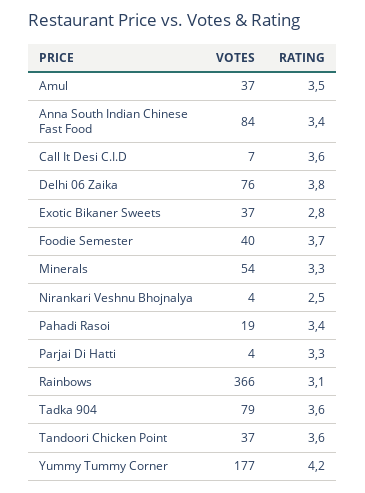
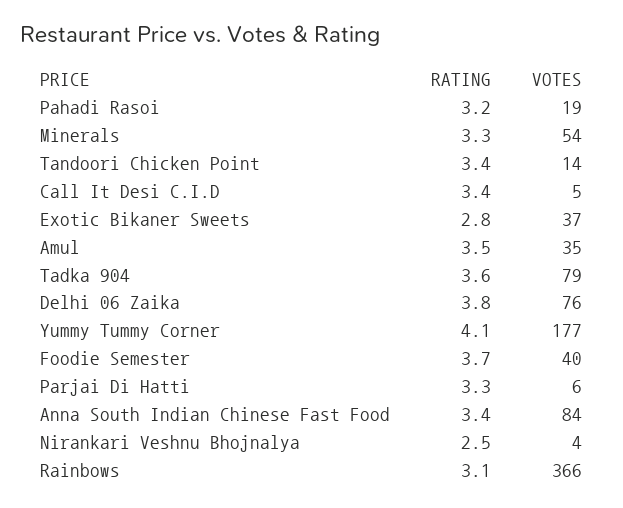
VOTES, Amul: 37 -> 35
VOTES, Call It Desi C.I.D: 7 -> 5
RATING, Call It Desi C.I.D: 3.6 -> 3.4
RATING, Pahadi Rasoi: 3.4 -> 3.2
VOTES, Parjai Di Hatti: 4 -> 6
VOTES, Tandoori Chicken Point: 37 -> 14
RATING, Tandoori Chicken Point: 3.6 -> 3.4
RATING, Yummy Tummy Corner: 4.2 -> 4.1

